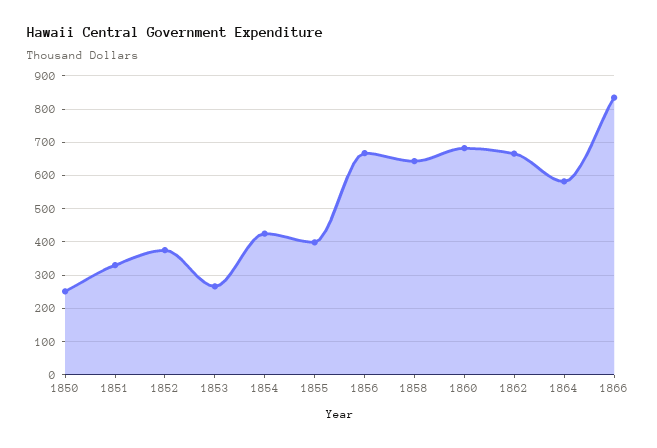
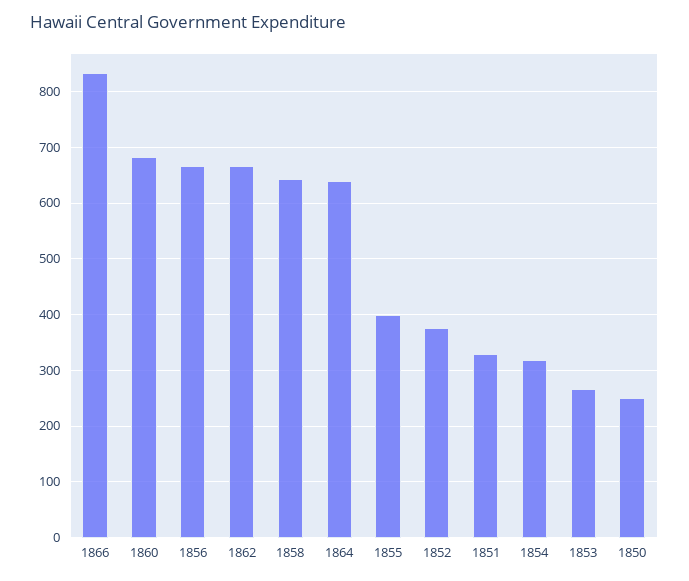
1854: 420 -> 320
1864: 580 -> 640

